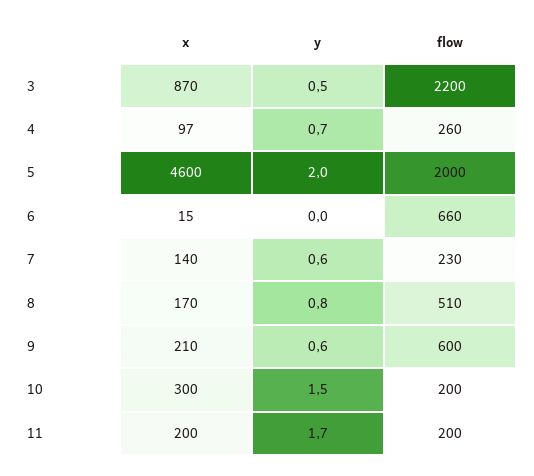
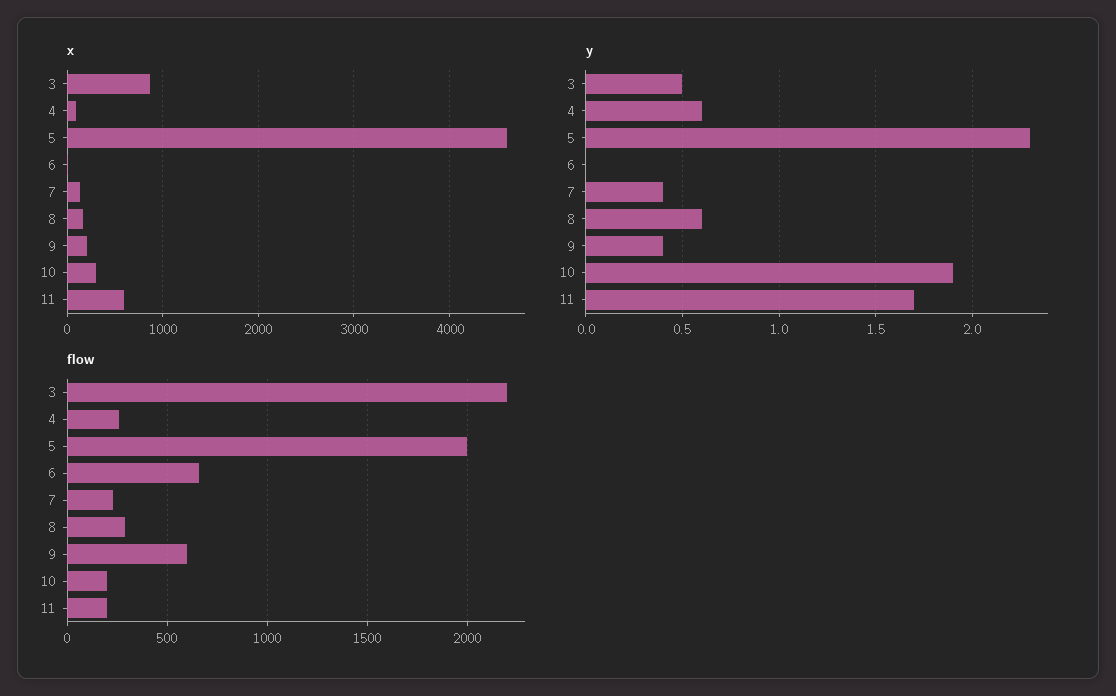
y, 4: 0.7 -> 0.6
y, 5: 2 -> 2.3
y, 7: 0.6 -> 0.4
y, 8: 0.8 -> 0.6
flow, 8: 510 -> 300
y, 9: 0.6 -> 0.4
y, 10: 1.5 -> 1.9
x, 11: 200 -> 600

